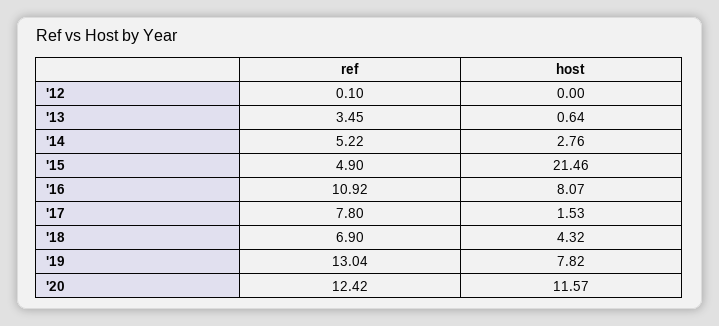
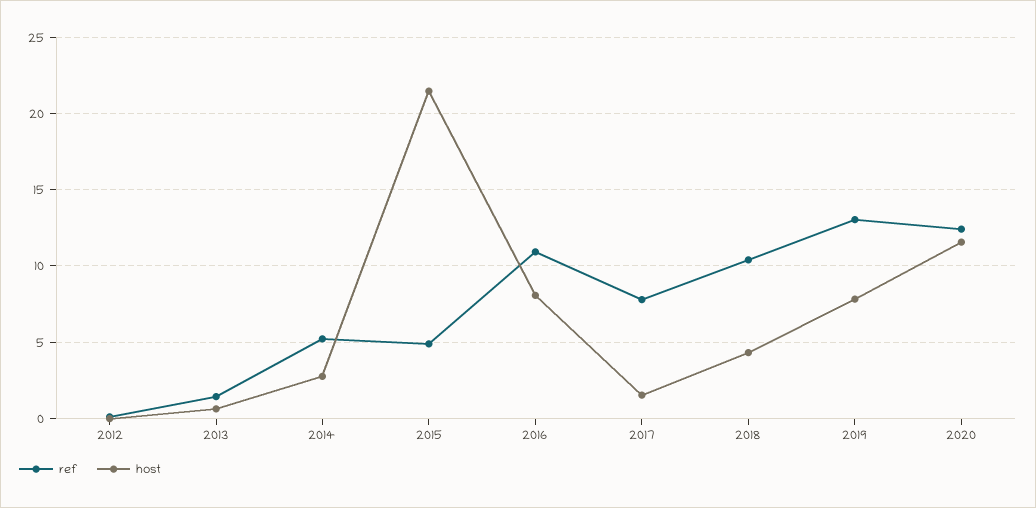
ref, '13: 3.45 -> 1.5
ref, '18: 6.9 -> 10.5

